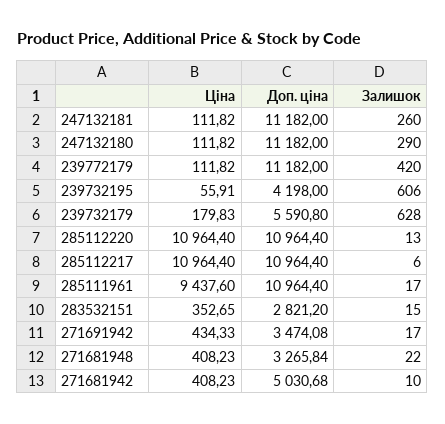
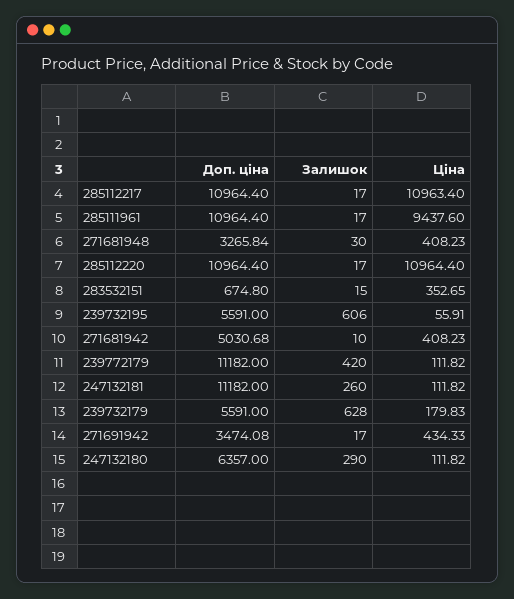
Доп. ціна, 247132180: 11182 -> 6357
Доп. ціна, 239732195: 4198 -> 5591
Доп. ціна, 239732179: 5590.8 -> 5591
Залишок, 285112220: 13 -> 17
Ціна, 285112217: 10964.4 -> 10963.4
Залишок, 285112217: 6 -> 17
Доп. ціна, 283532151: 2821.2 -> 674.8
Залишок, 271681948: 22 -> 30

